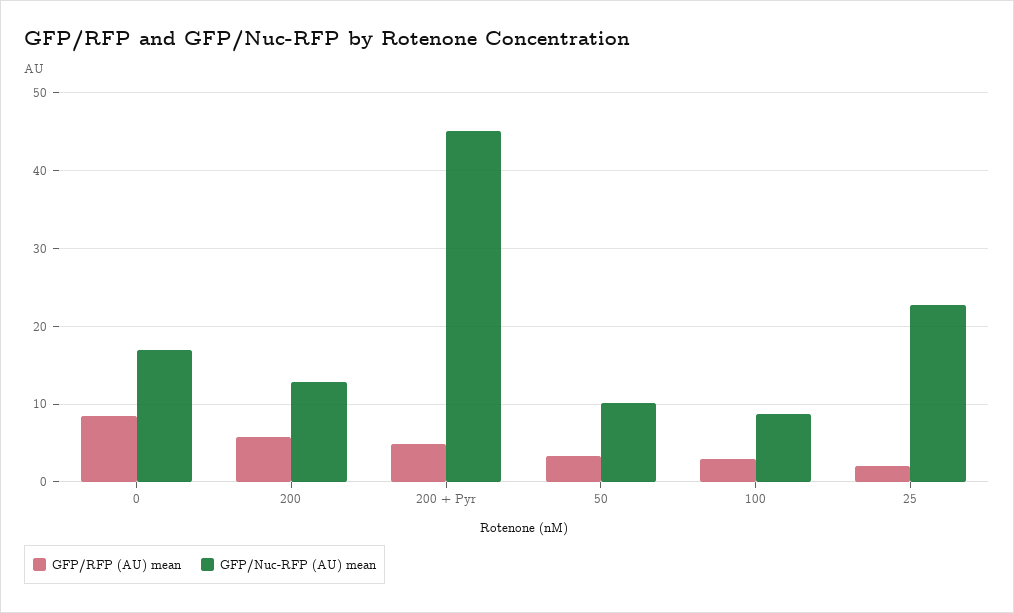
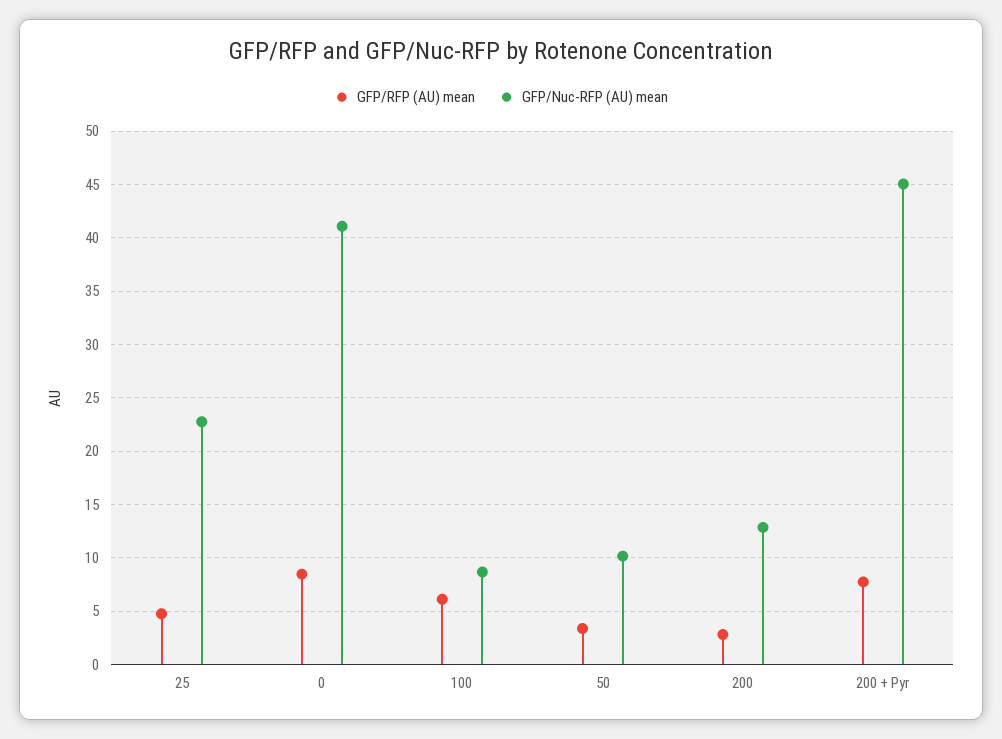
GFP/Nuc-RFP (AU) mean, 0: 17 -> 41
GFP/RFP (AU) mean, 200: 6 -> 3
GFP/RFP (AU) mean, 200 + Pyr: 5 -> 8
GFP/RFP (AU) mean, 100: 3 -> 6
GFP/RFP (AU) mean, 25: 2 -> 5

